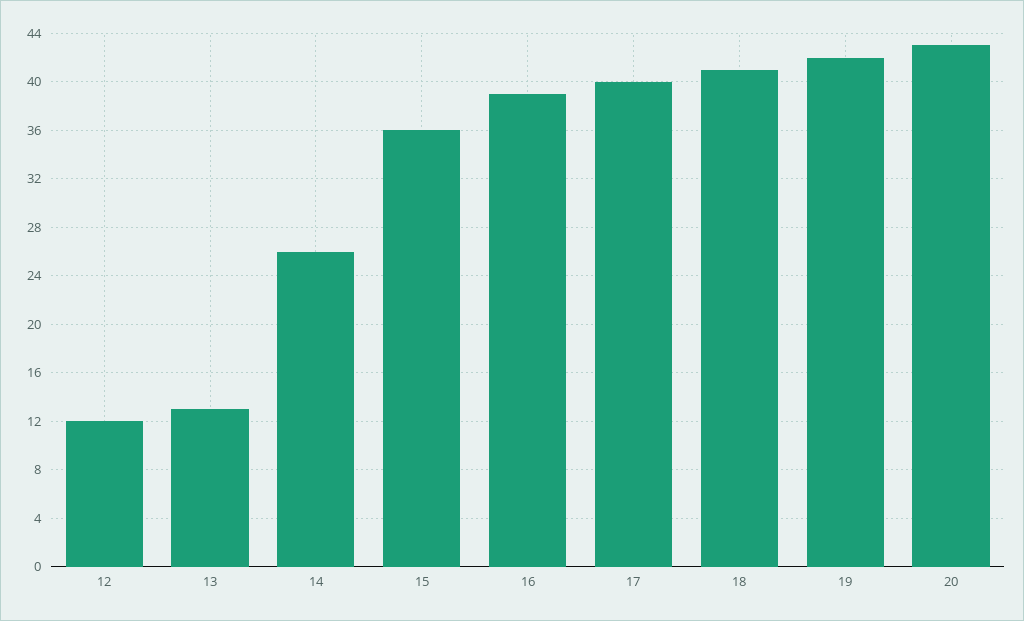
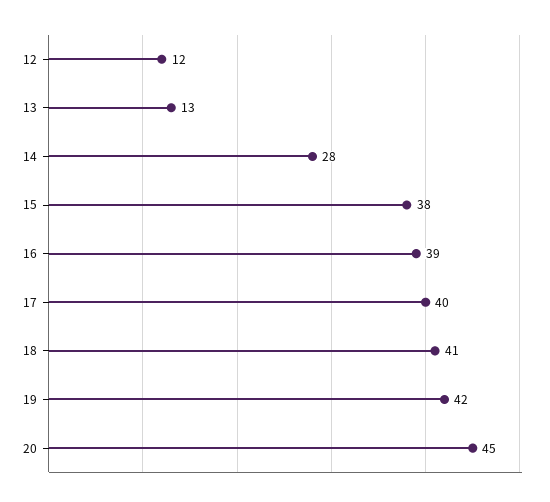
14: 26 -> 28
15: 36 -> 38
20: 43 -> 45

